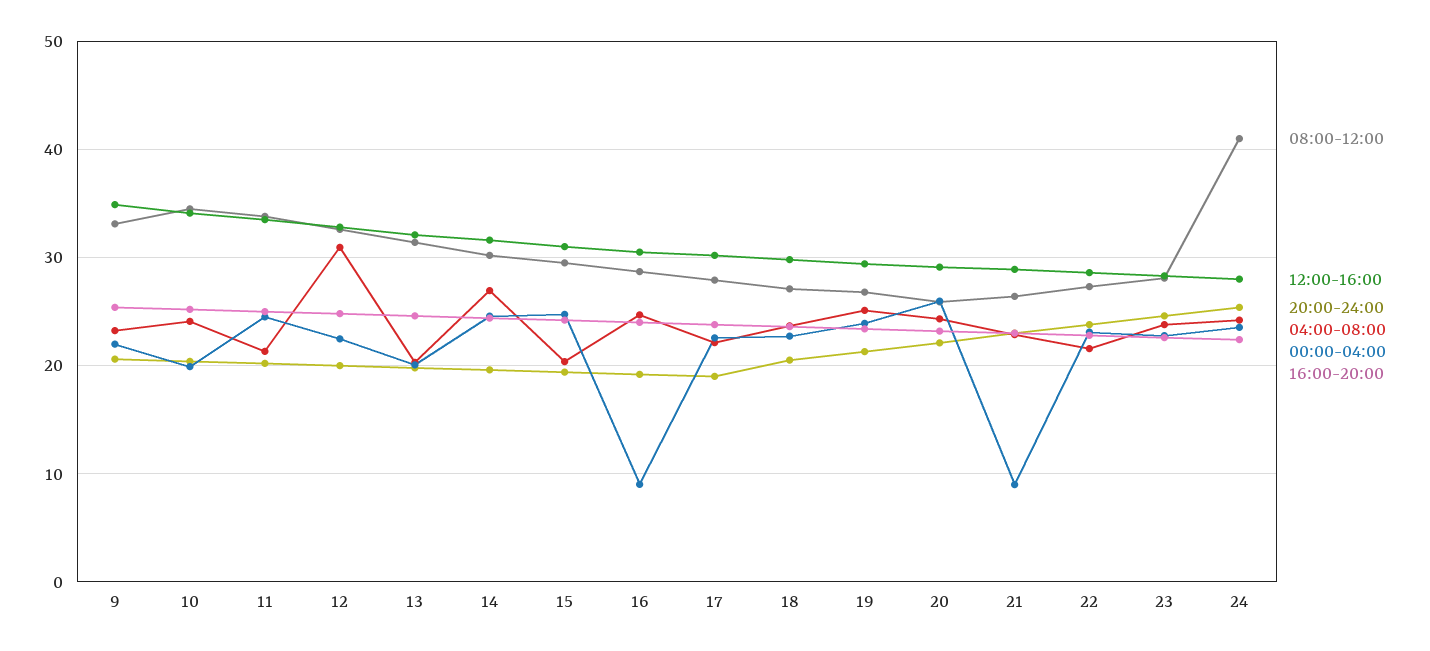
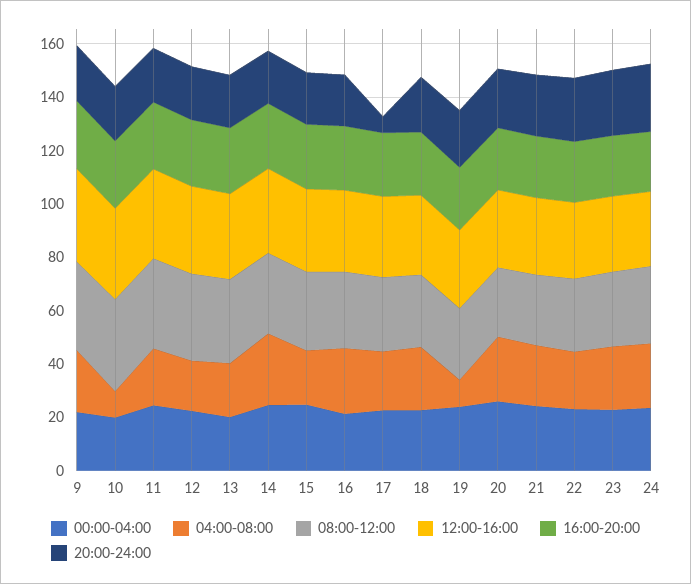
04:00-08:00, 10: 24 -> 10
04:00-08:00, 12: 31 -> 20
00:00-04:00, 16: 9 -> 20
20:00-24:00, 17: 19 -> 5
04:00-08:00, 19: 25 -> 10
00:00-04:00, 21: 9 -> 25
08:00-12:00, 24: 41 -> 30

